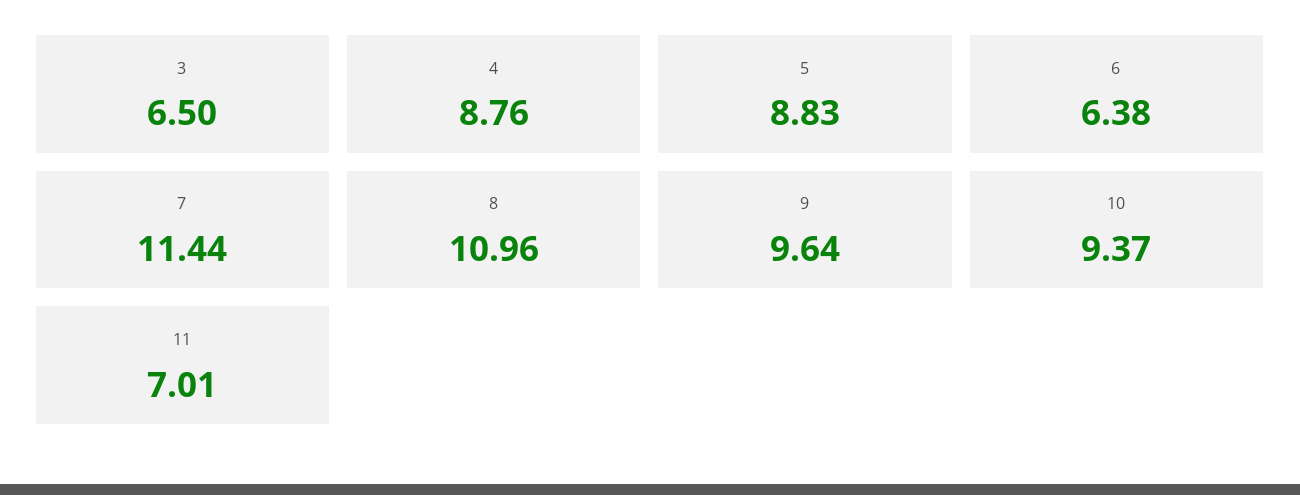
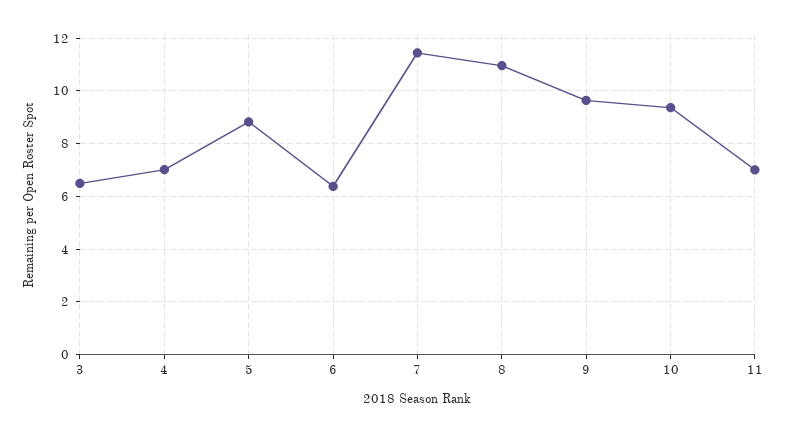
4: 8.76 -> 7

